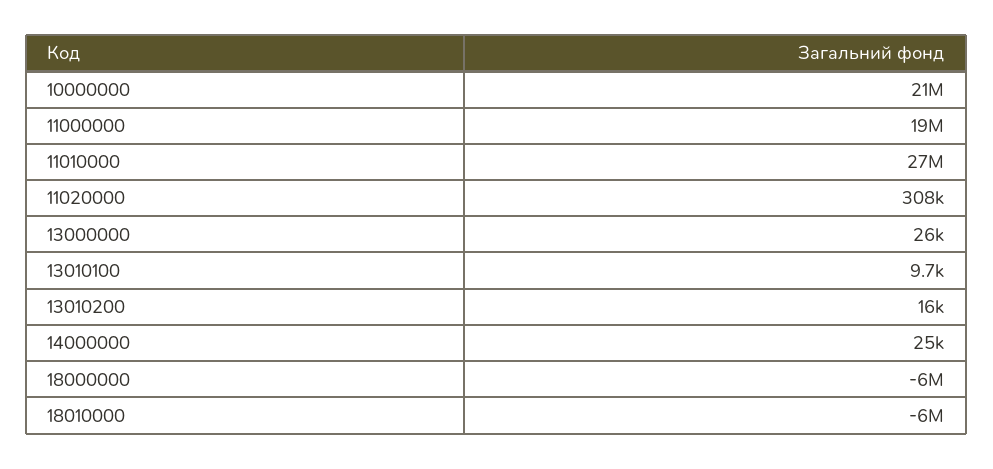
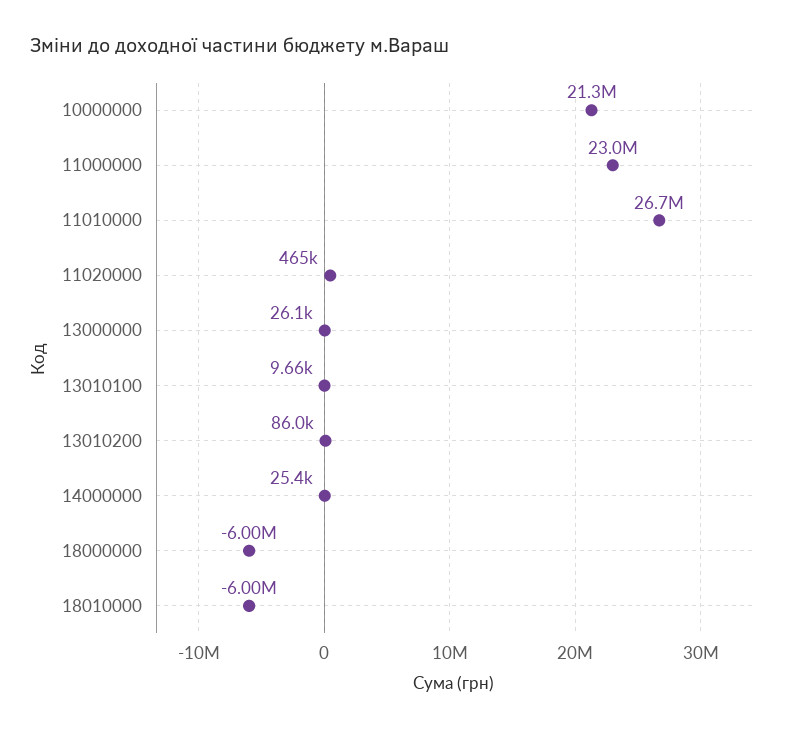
11000000: 19000000 -> 23000000
11020000: 308000 -> 465000
13010200: 16000 -> 86000

